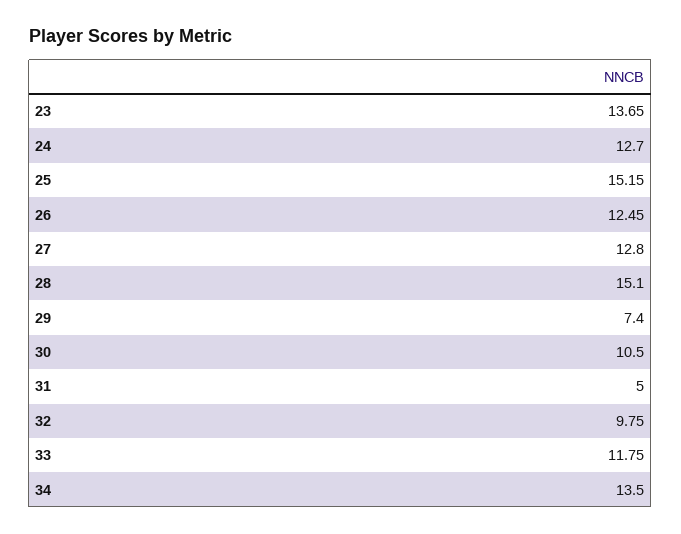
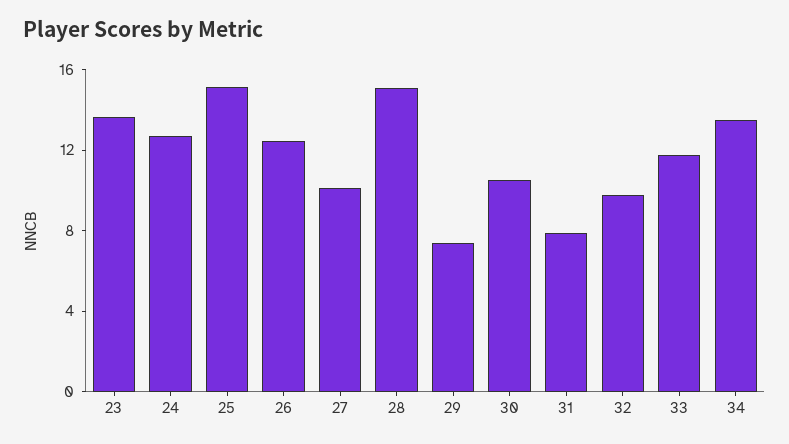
27: 12.8 -> 10
31: 5 -> 8

